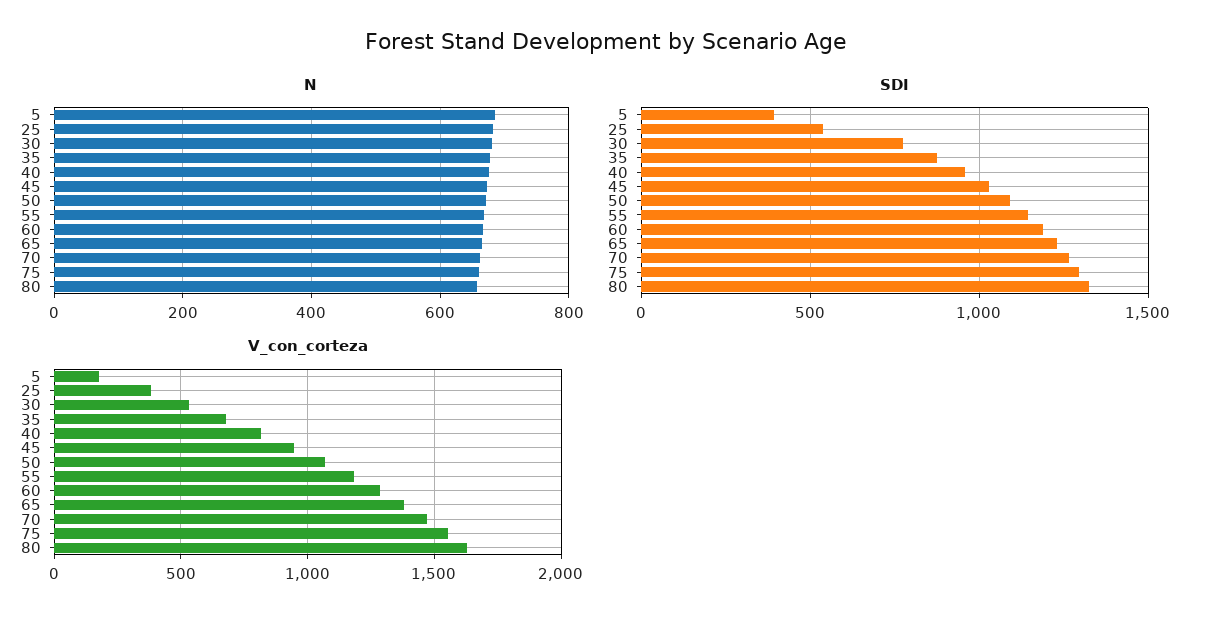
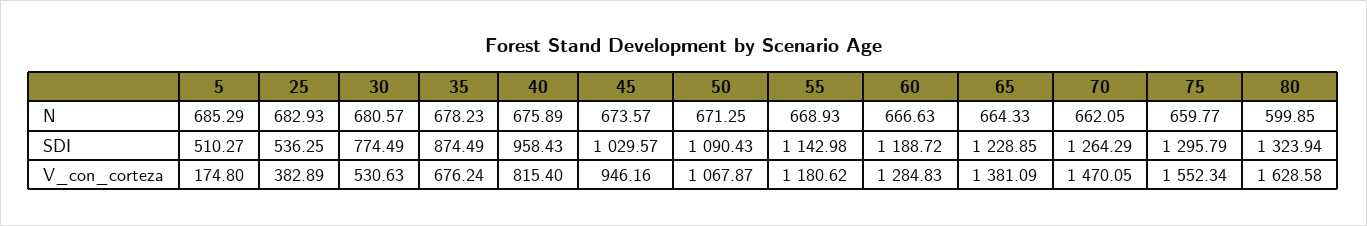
N, 80: 660 -> 599.85
SDI, 5: 400 -> 510.27

